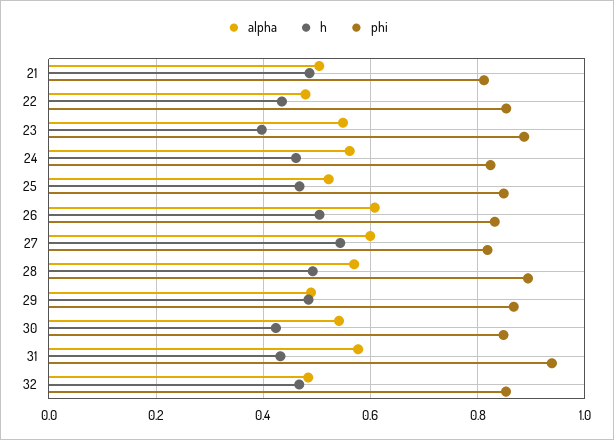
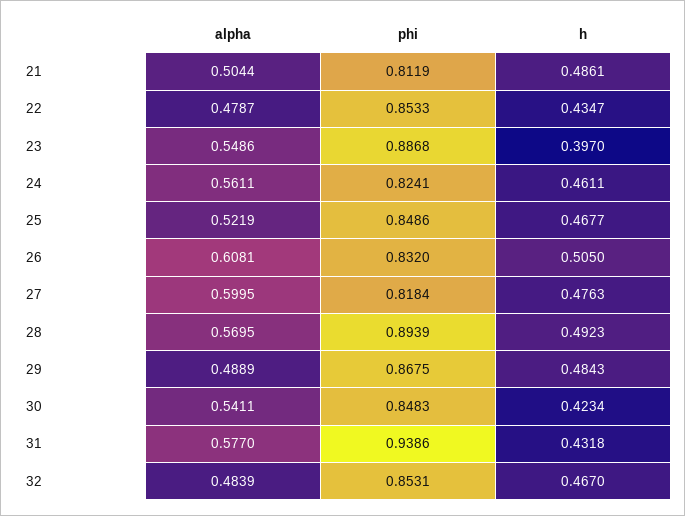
h, 27: 0.54 -> 0.4763

